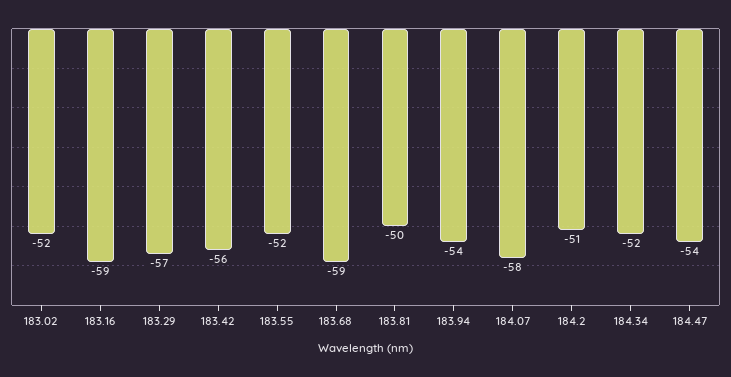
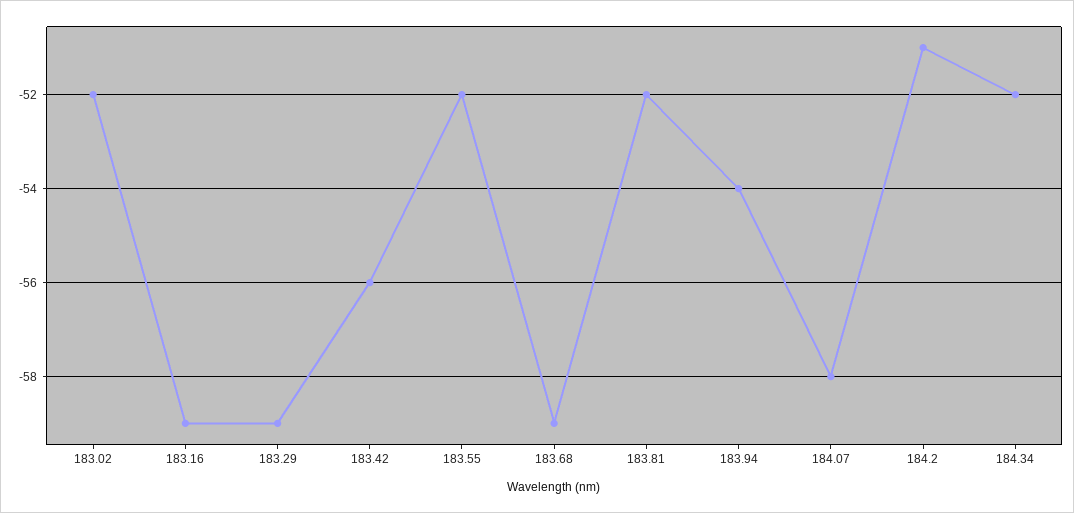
183.29: -57 -> -59
183.81: -50 -> -52
184.47: -54 -> none

